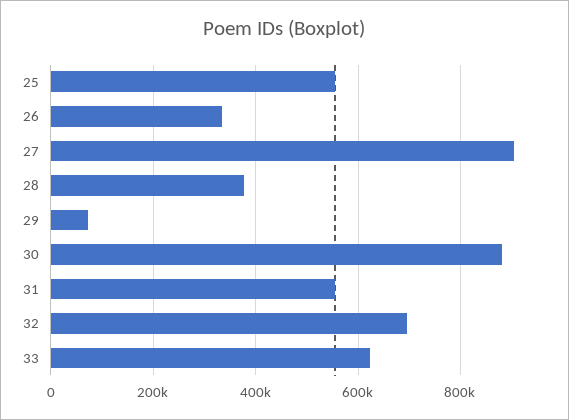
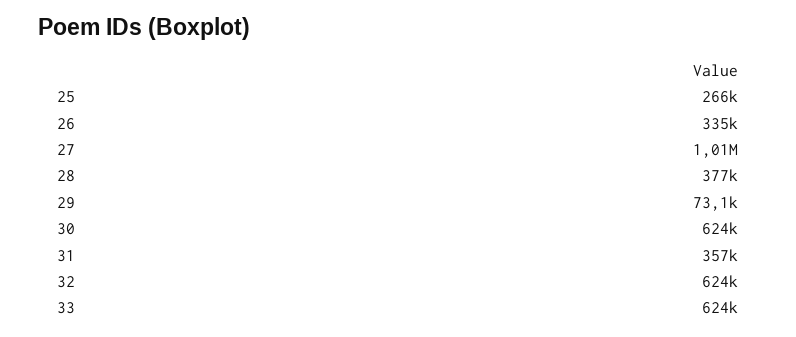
25: 560000 -> 266000
27: 900000 -> 1010000
30: 880000 -> 624000
31: 560000 -> 357000
32: 700000 -> 624000

